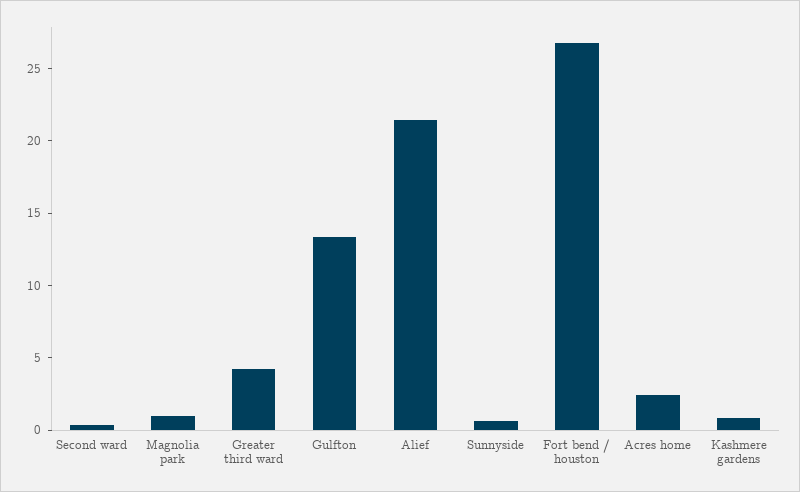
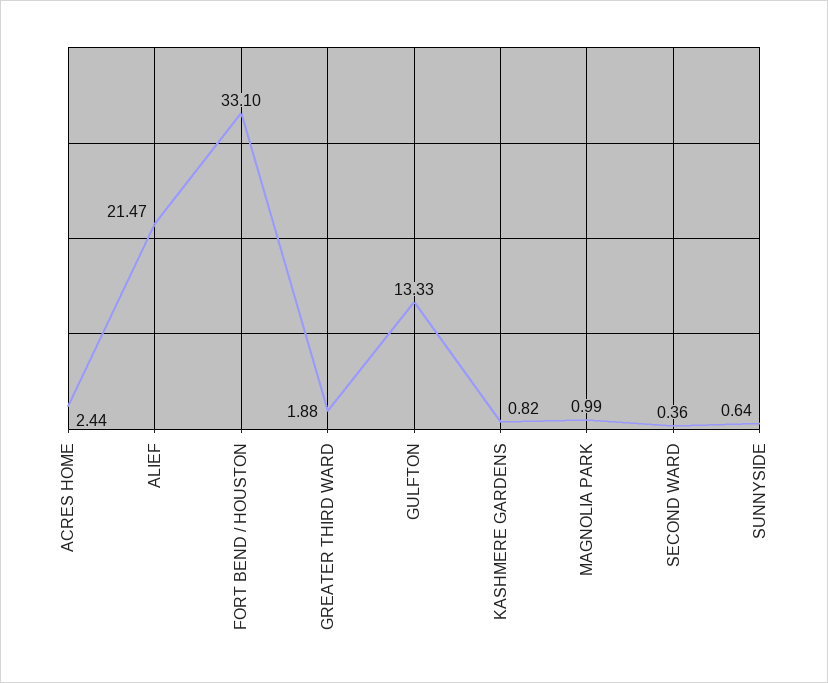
Greater third ward: 4 -> 1.88
Fort bend / houston: 27 -> 33.1

